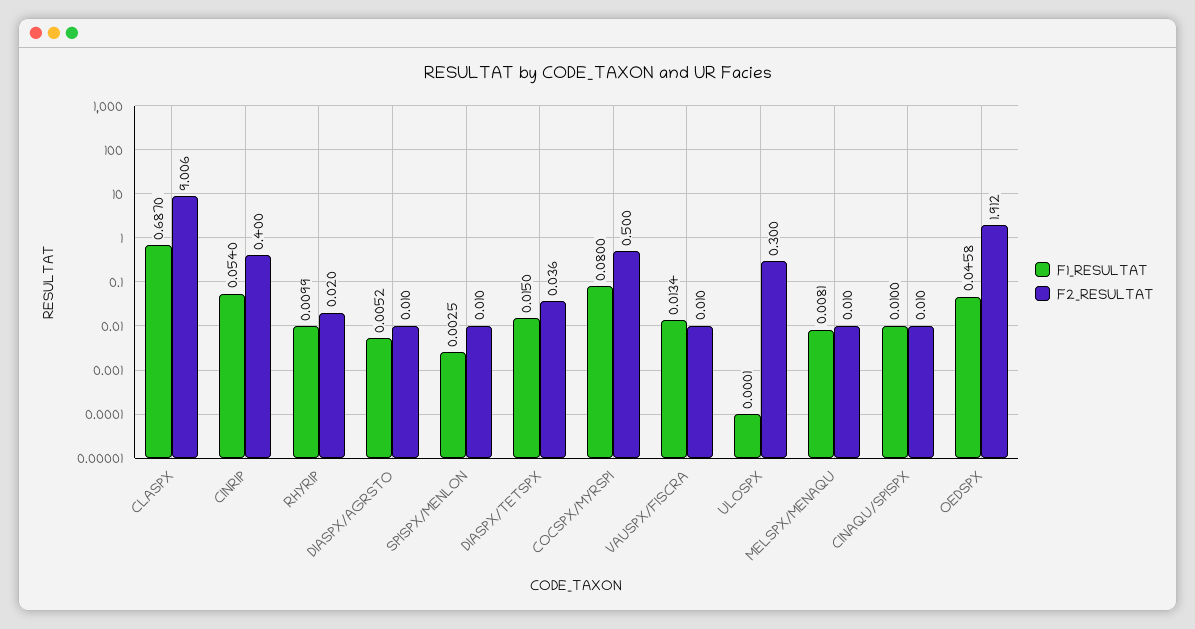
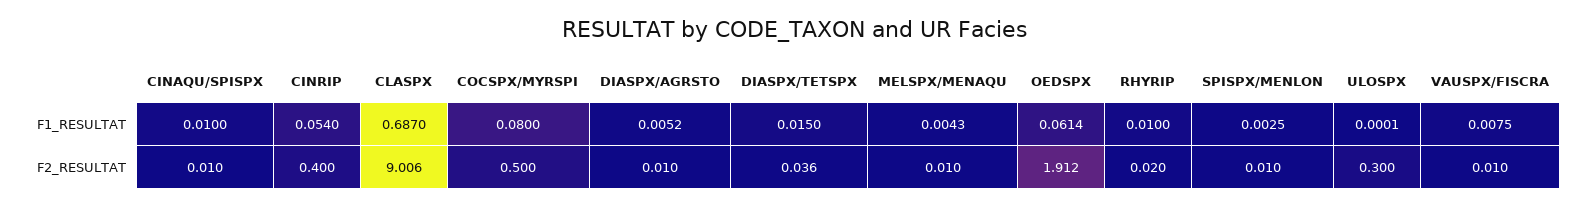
F1_RESULTAT, RHYRIP: 0.0099 -> 0.01
F1_RESULTAT, VAUSPX/FISCRA: 0.0134 -> 0.0075
F1_RESULTAT, MELSPX/MENAQU: 0.0081 -> 0.0043
F1_RESULTAT, OEDSPX: 0.0458 -> 0.0614

